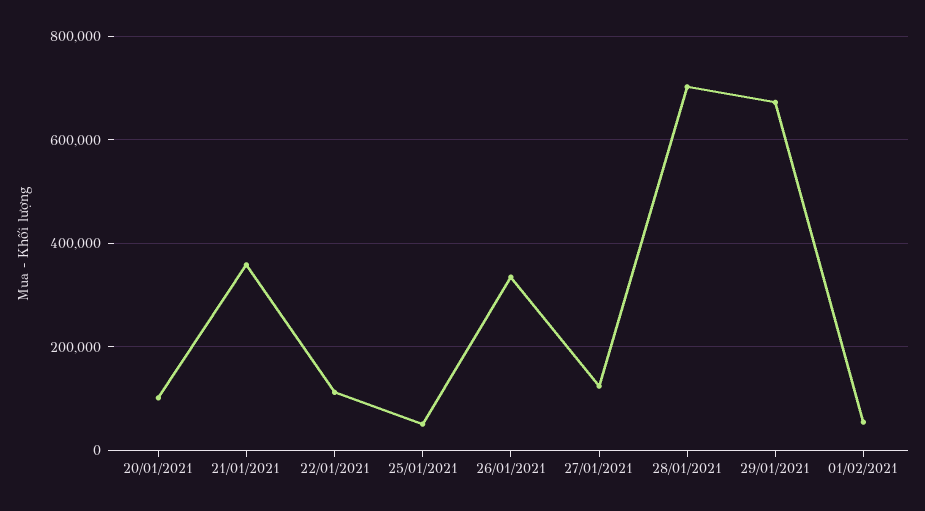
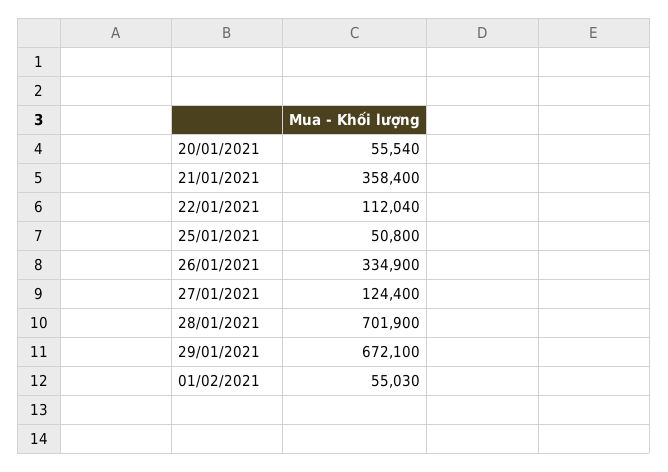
20/01/2021: 100000 -> 55540

